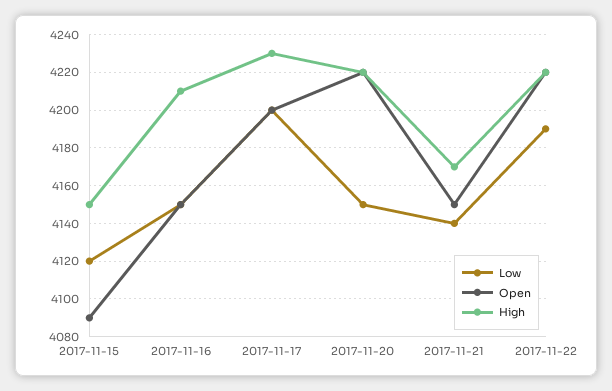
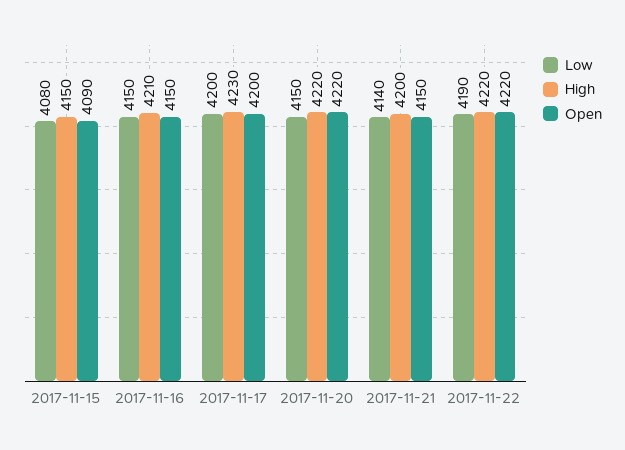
Low, 2017-11-15: 4120 -> 4080
High, 2017-11-21: 4170 -> 4200

